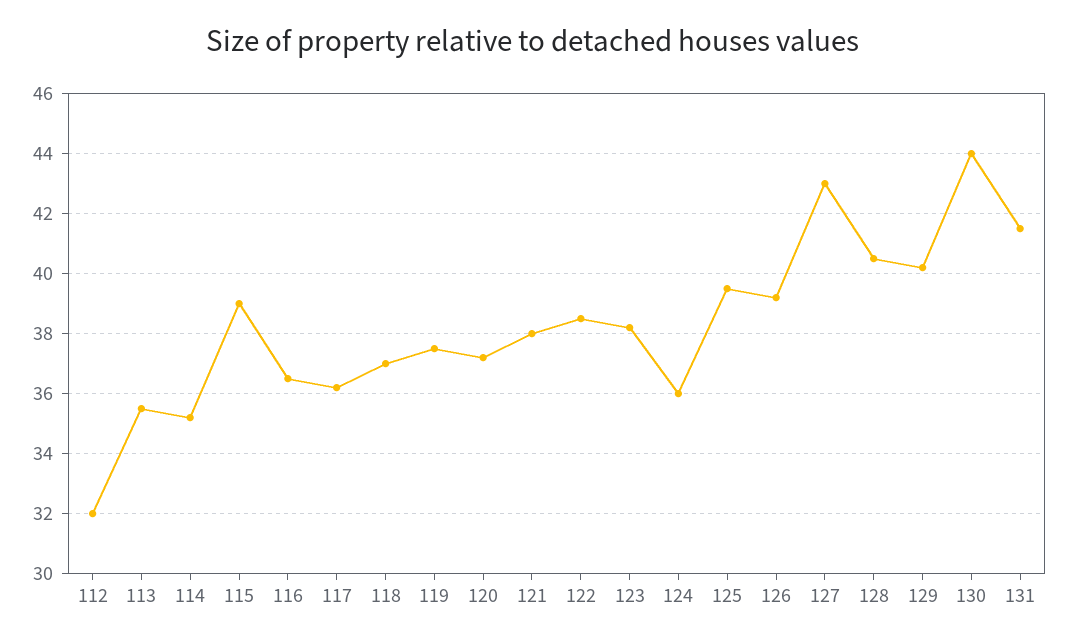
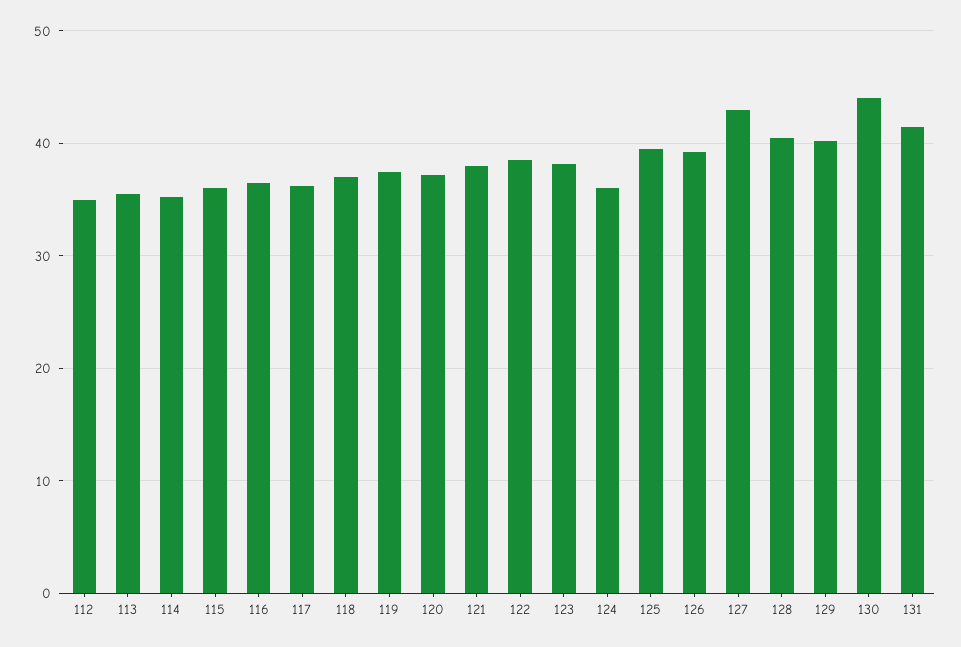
112: 32 -> 35
115: 39 -> 36

